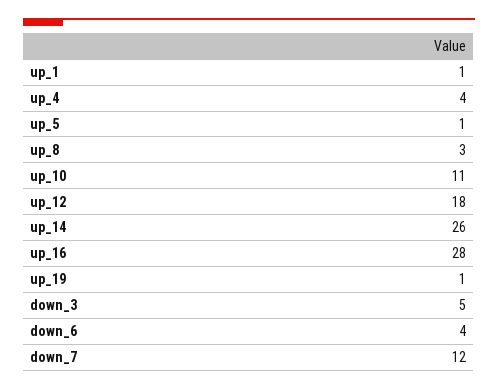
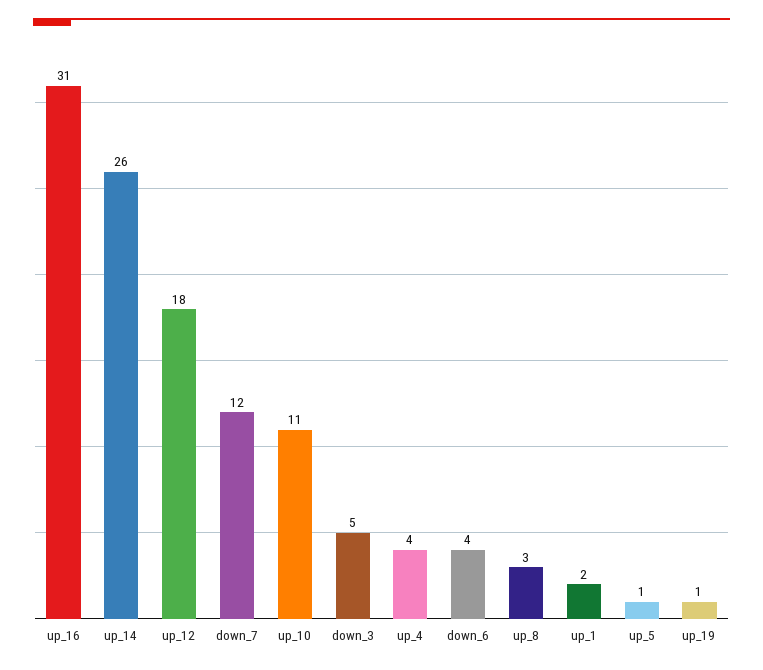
up_1: 1 -> 2
up_16: 28 -> 31

